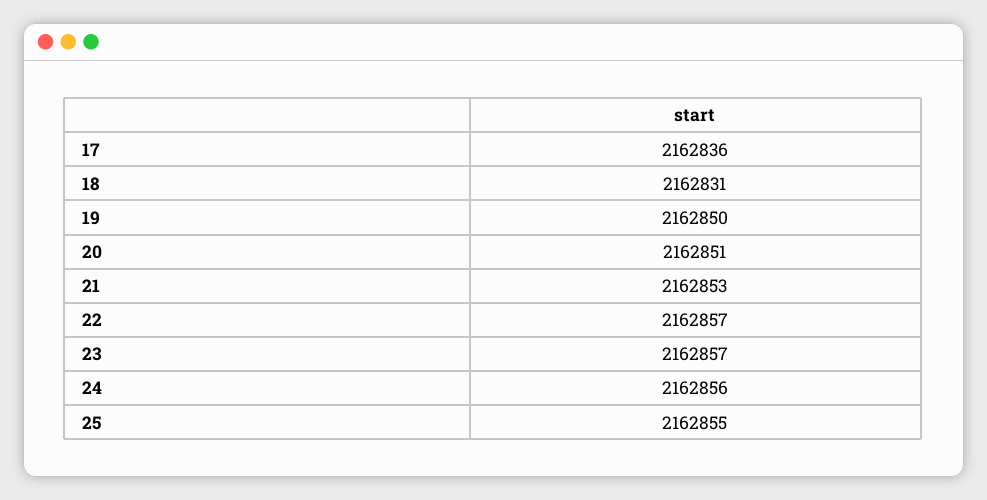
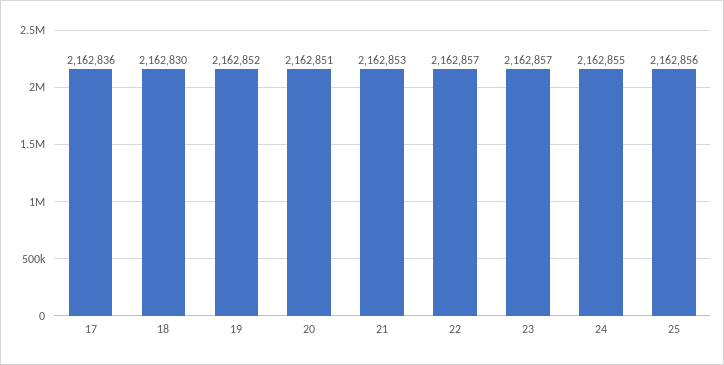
18: 2162831 -> 2162830
19: 2162850 -> 2162852
24: 2162856 -> 2162855
25: 2162855 -> 2162856

